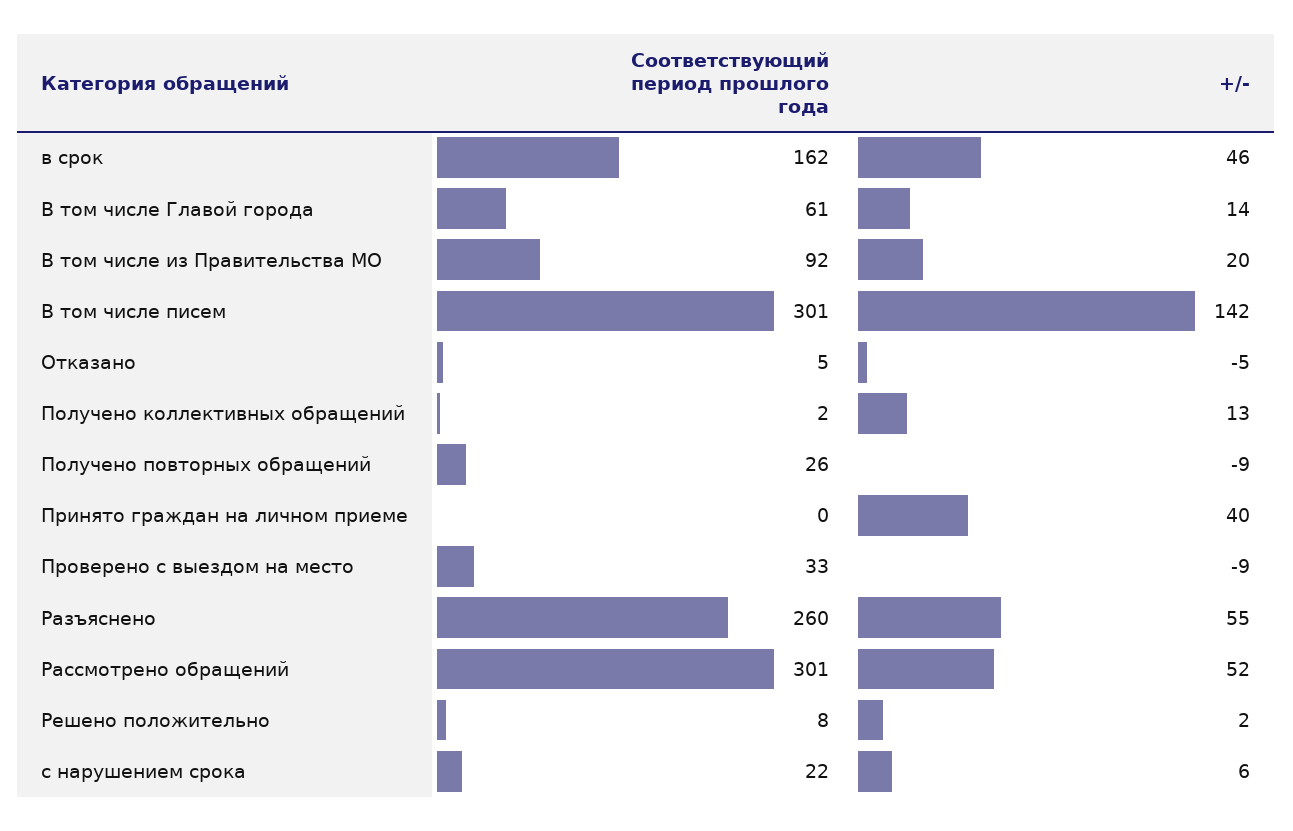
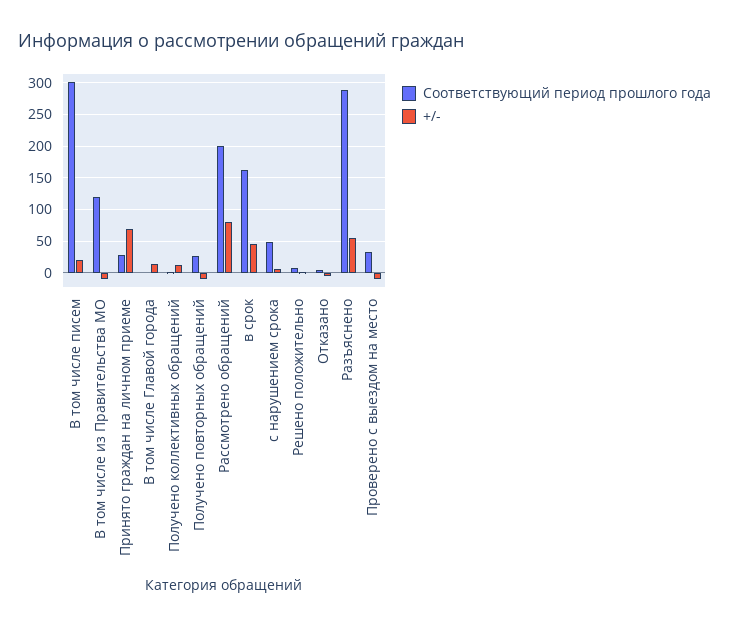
Соответствующий период прошлого года, В том числе Главой города: 61 -> 0
Соответствующий период прошлого года, В том числе из Правительства МО: 92 -> 120
+/-, В том числе из Правительства МО: 20 -> -10
+/-, В том числе писем: 142 -> 20
Соответствующий период прошлого года, Принято граждан на личном приеме: 0 -> 30
+/-, Принято граждан на личном приеме: 40 -> 70
Соответствующий период прошлого года, Разъяснено: 260 -> 290
Соответствующий период прошлого года, Рассмотрено обращений: 301 -> 200
+/-, Рассмотрено обращений: 52 -> 80
Соответствующий период прошлого года, с нарушением срока: 22 -> 50

